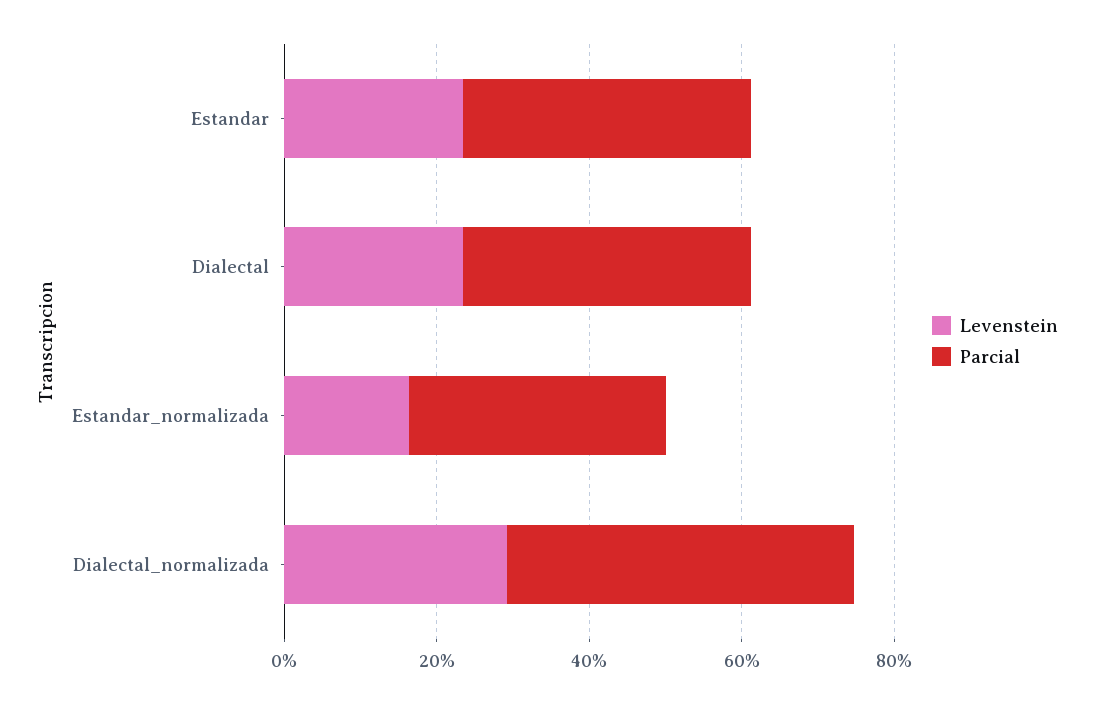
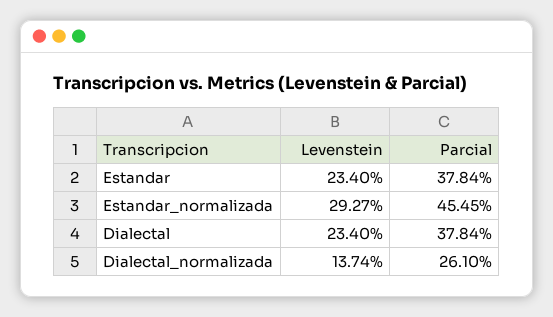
Levenstein, Estandar_normalizada: 15 -> 29.27
Parcial, Estandar_normalizada: 35 -> 45.45
Levenstein, Dialectal_normalizada: 30 -> 13.74
Parcial, Dialectal_normalizada: 45 -> 26.1

